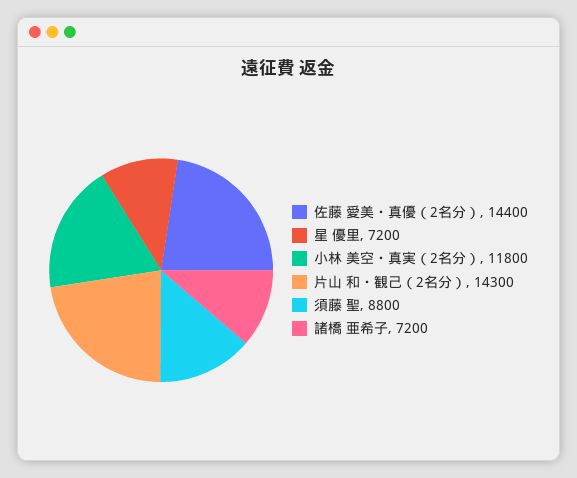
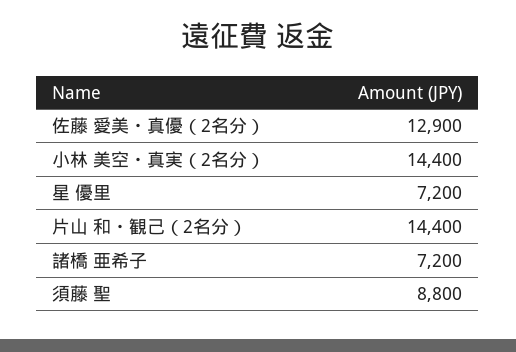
佐藤 愛美・真優（2名分）: 14400 -> 12900
小林 美空・真実（2名分）: 11800 -> 14400
片山 和・観己（2名分）: 14300 -> 14400

